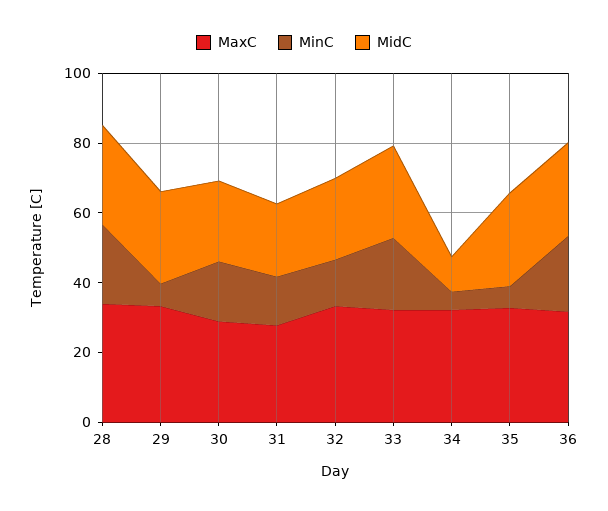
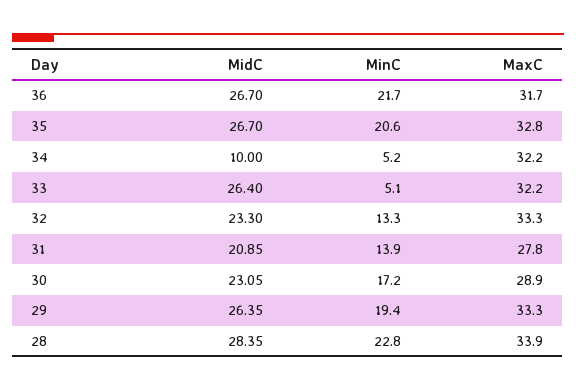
MinC, 29: 5 -> 19.4
MinC, 33: 20 -> 5.1
MinC, 35: 5 -> 20.6

